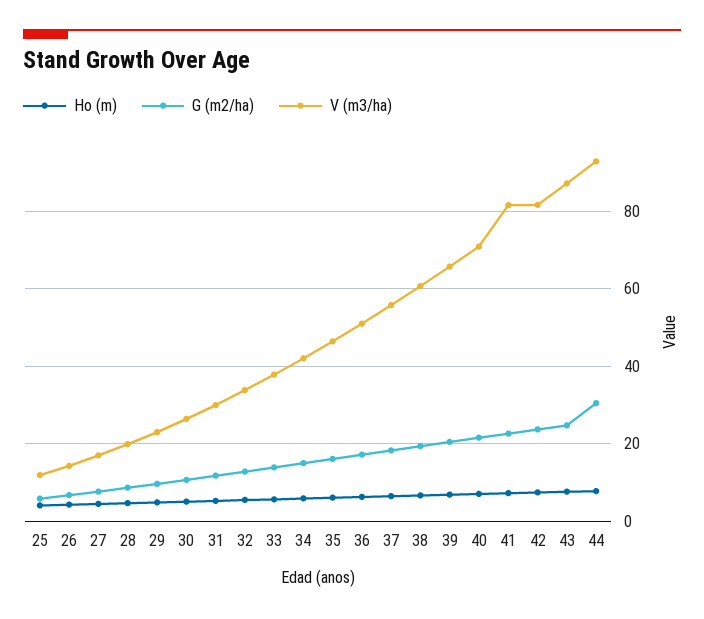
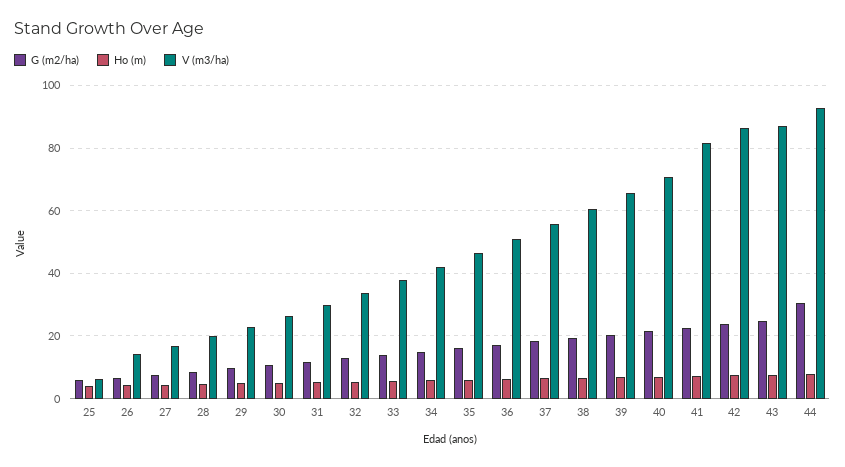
V (m3/ha), 25: 12 -> 6
V (m3/ha), 42: 82 -> 86

